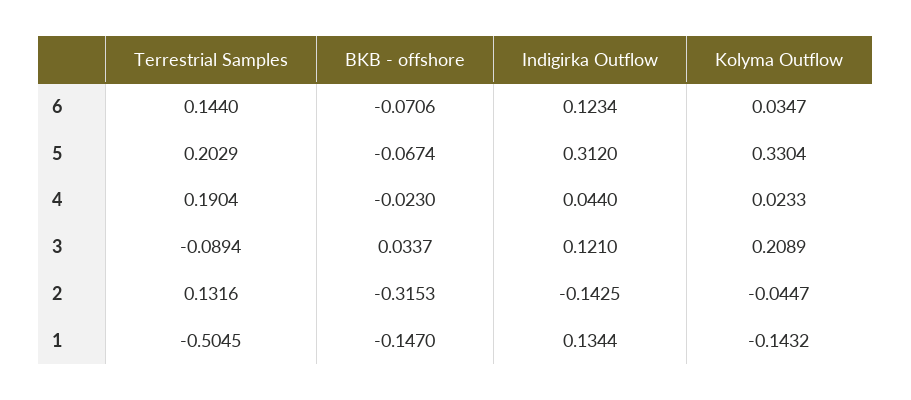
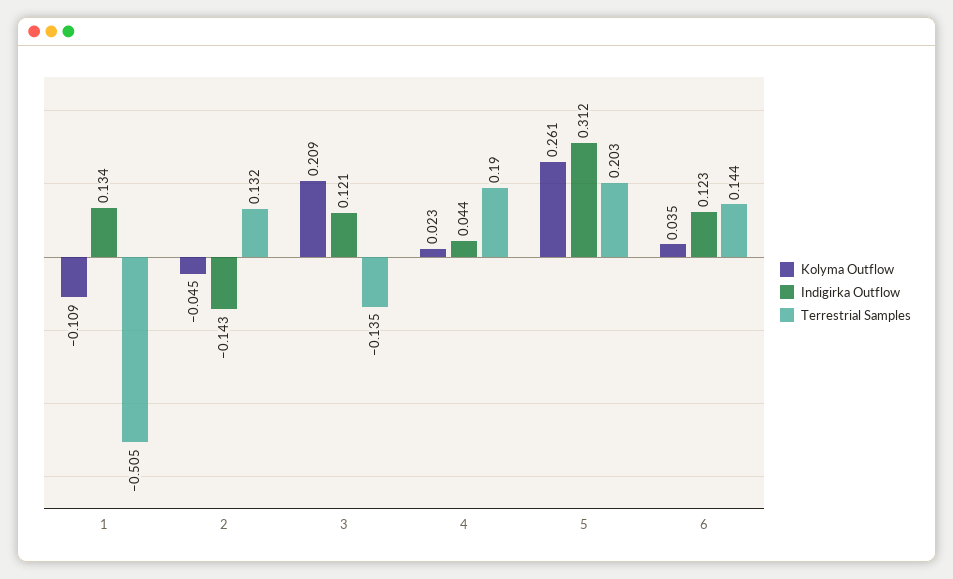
BKB - offshore, 6: -0.0706 -> none
BKB - offshore, 5: -0.0674 -> none
Kolyma Outflow, 5: 0.3304 -> 0.261
BKB - offshore, 4: -0.023 -> none
Terrestrial Samples, 3: -0.0894 -> -0.135
BKB - offshore, 3: 0.0337 -> none
BKB - offshore, 2: -0.3153 -> none
BKB - offshore, 1: -0.147 -> none
Kolyma Outflow, 1: -0.1432 -> -0.109

